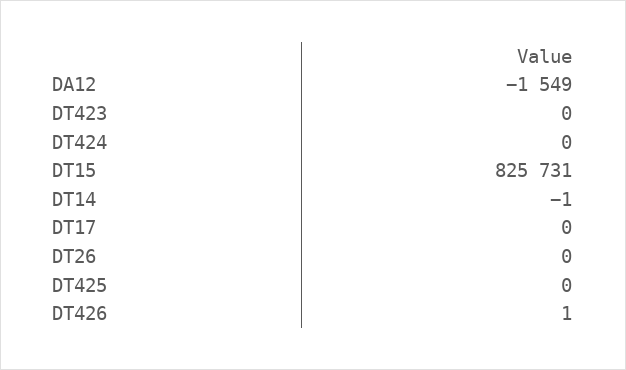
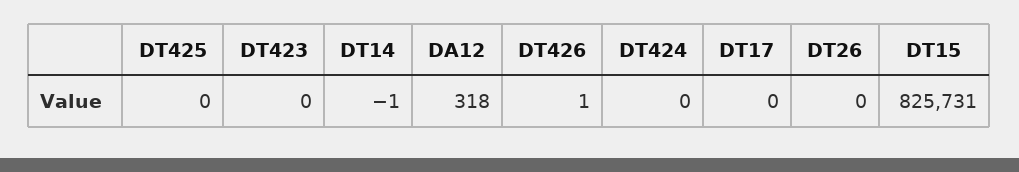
DA12: -1549 -> 318

